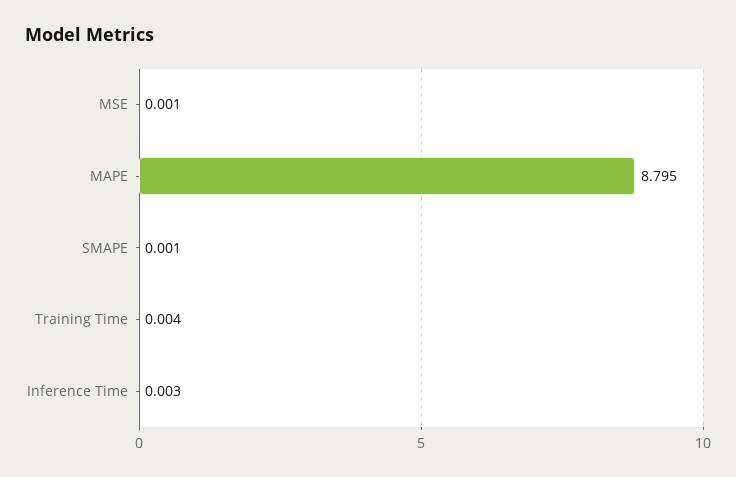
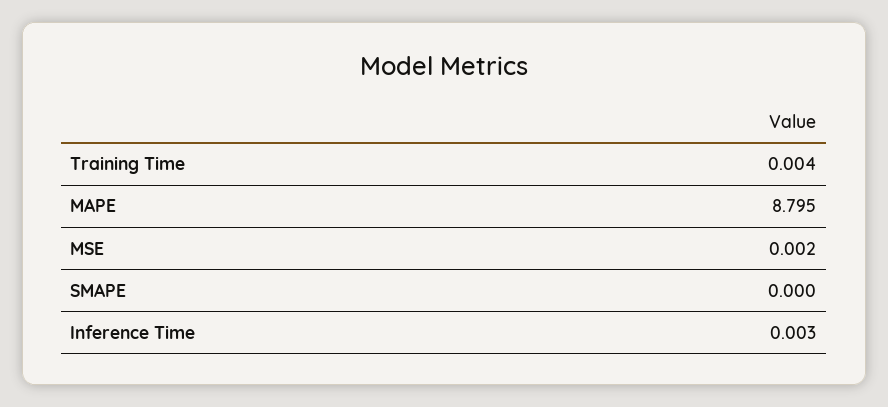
MSE: 0.001 -> 0.002
SMAPE: 0.001 -> 0

